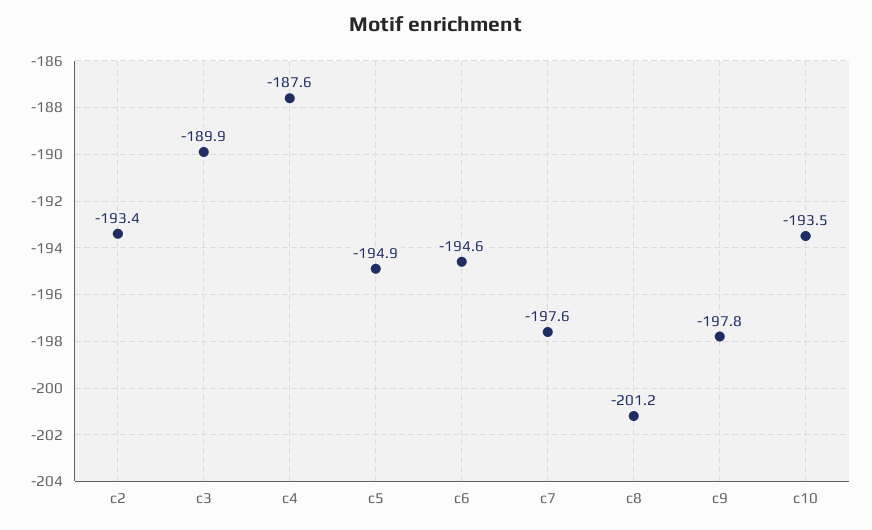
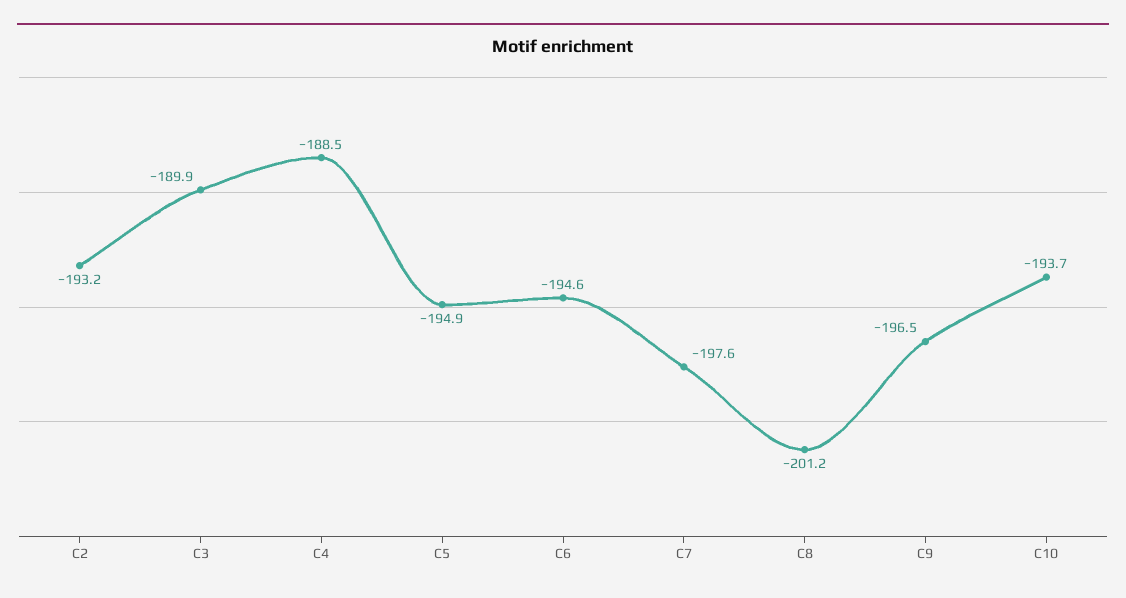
c2: -193.4 -> -193.2
c4: -187.6 -> -188.5
c9: -197.8 -> -196.5
c10: -193.5 -> -193.7

